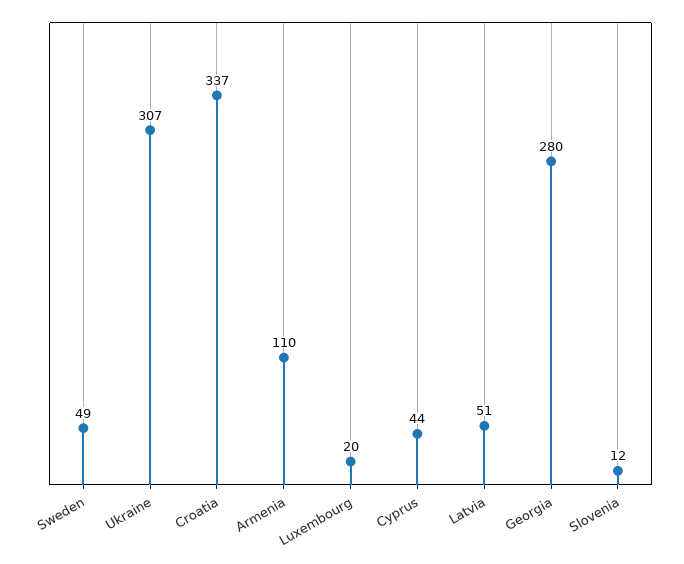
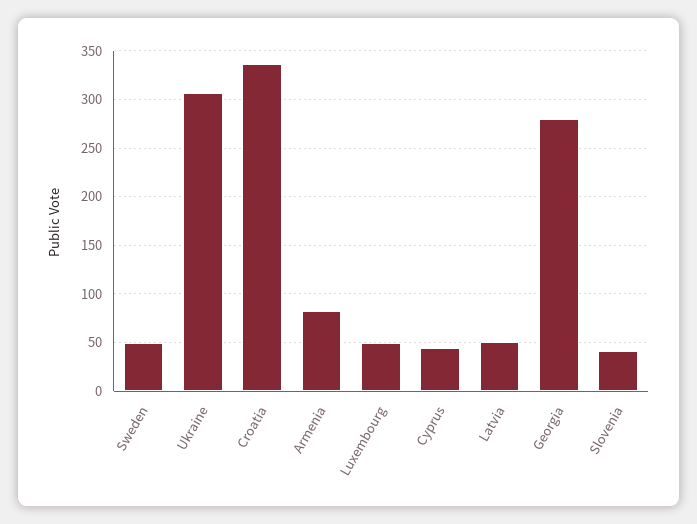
Armenia: 110 -> 80
Luxembourg: 20 -> 50
Slovenia: 12 -> 40

